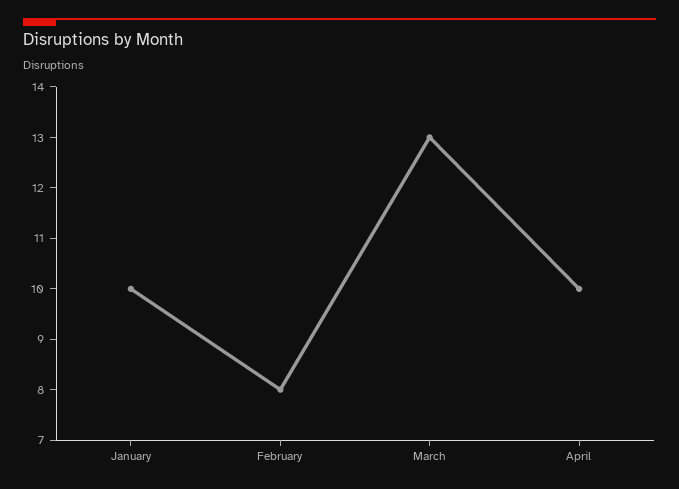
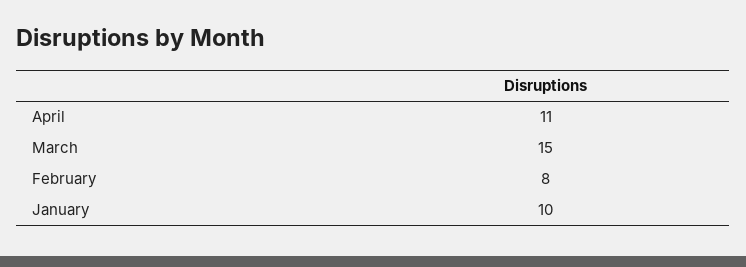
March: 13 -> 15
April: 10 -> 11

